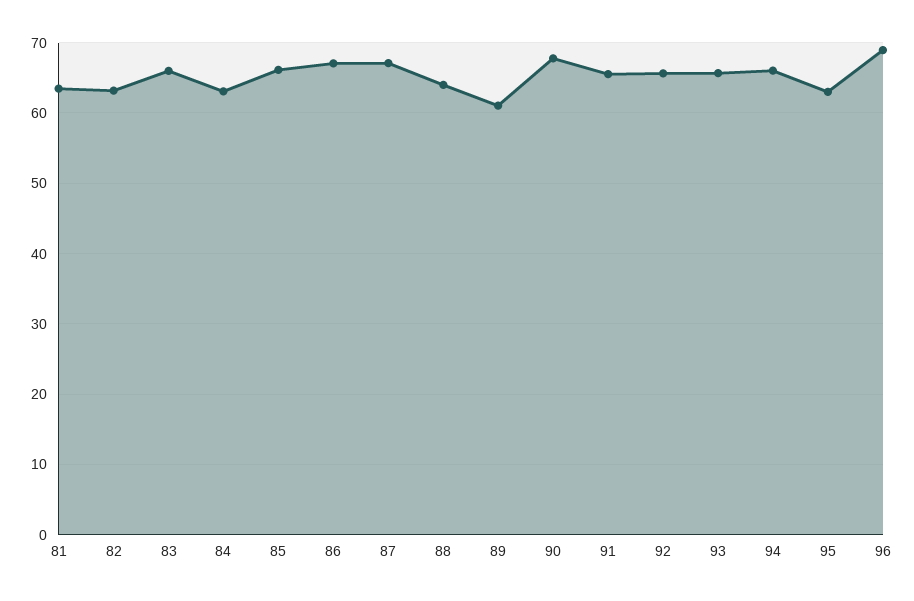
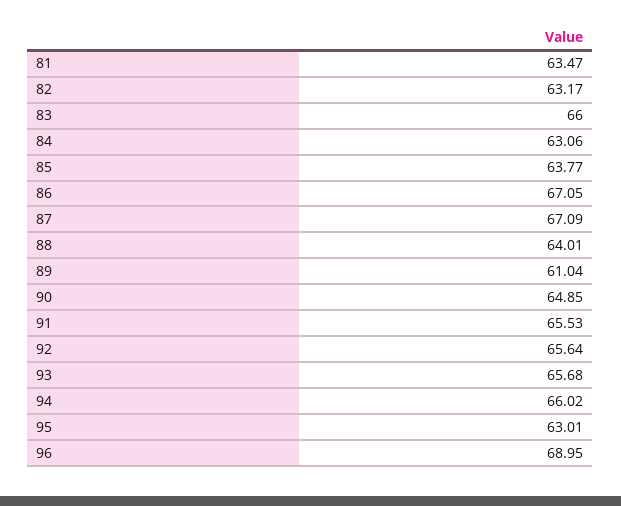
85: 66 -> 63.77
90: 68 -> 64.85

